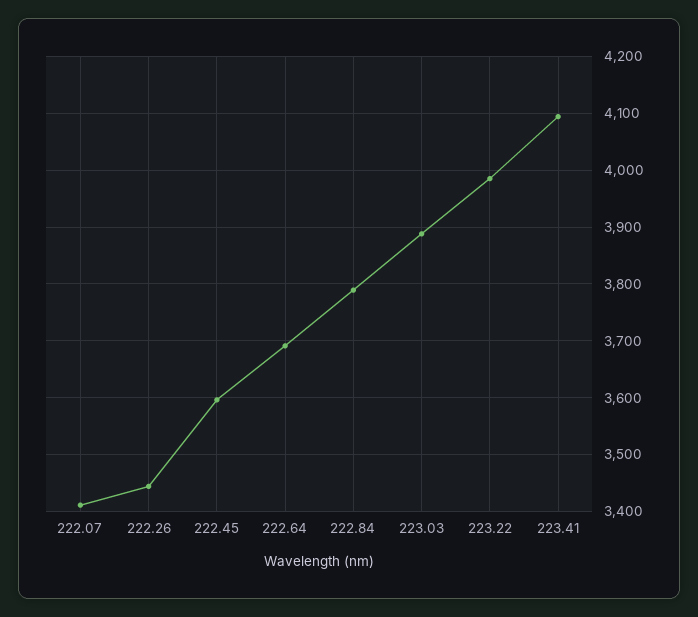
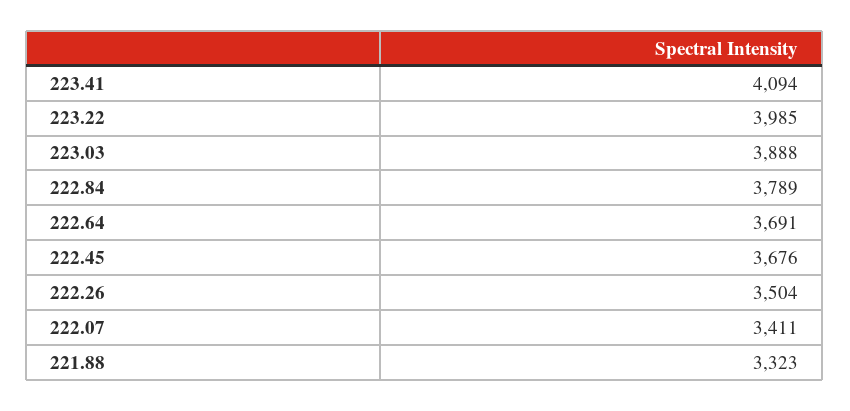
222.26: 3440 -> 3504
222.45: 3600 -> 3676
221.88: none -> 3323

